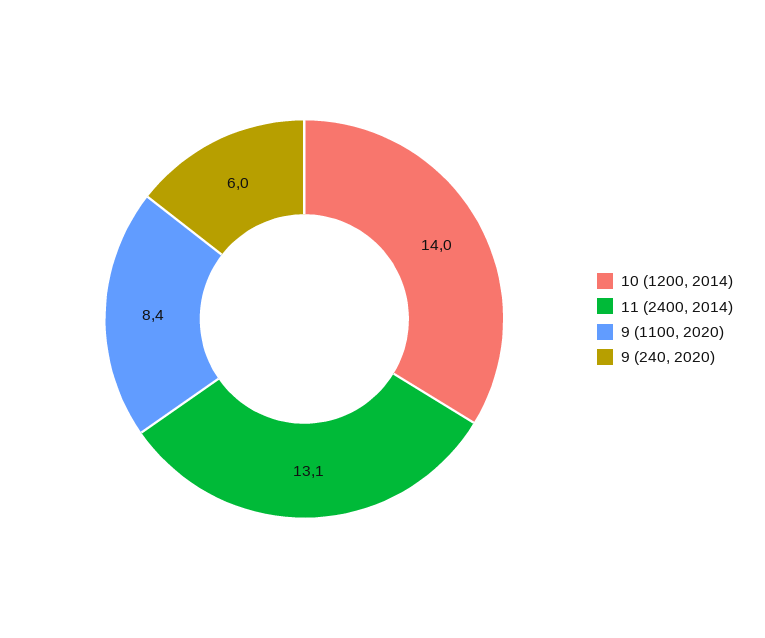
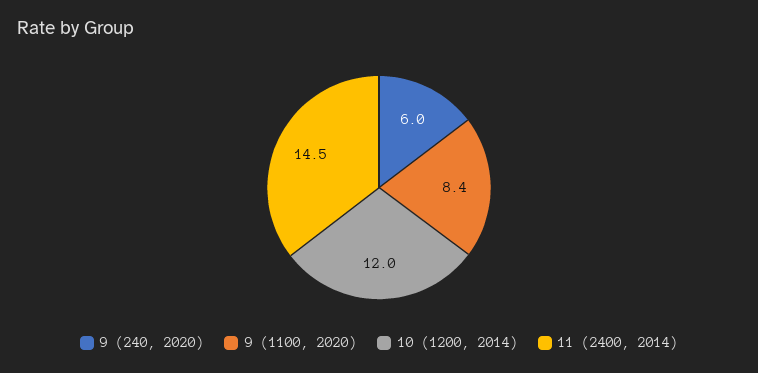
10 (1200, 2014): 14 -> 12
11 (2400, 2014): 13.1 -> 14.5

